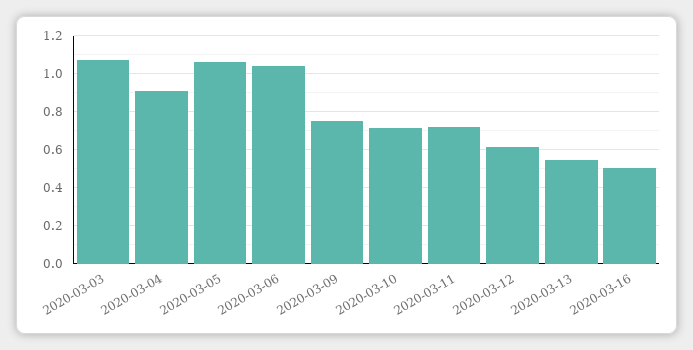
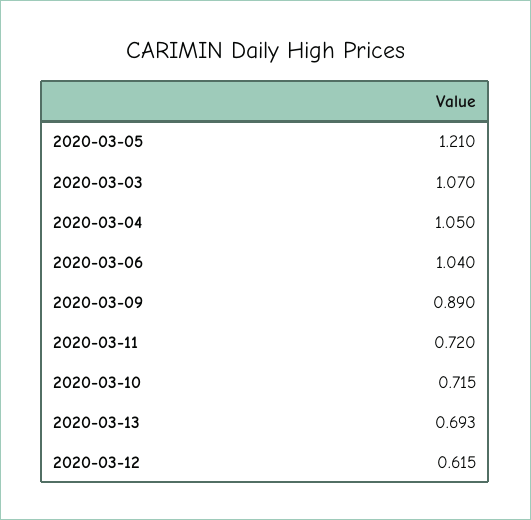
2020-03-04: 0.9 -> 1.05
2020-03-05: 1.05 -> 1.21
2020-03-09: 0.75 -> 0.89
2020-03-13: 0.55 -> 0.693
2020-03-16: 0.5 -> none

